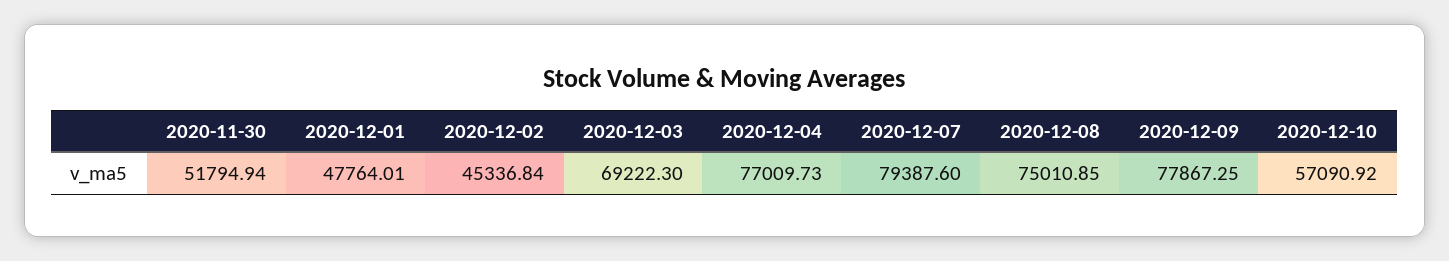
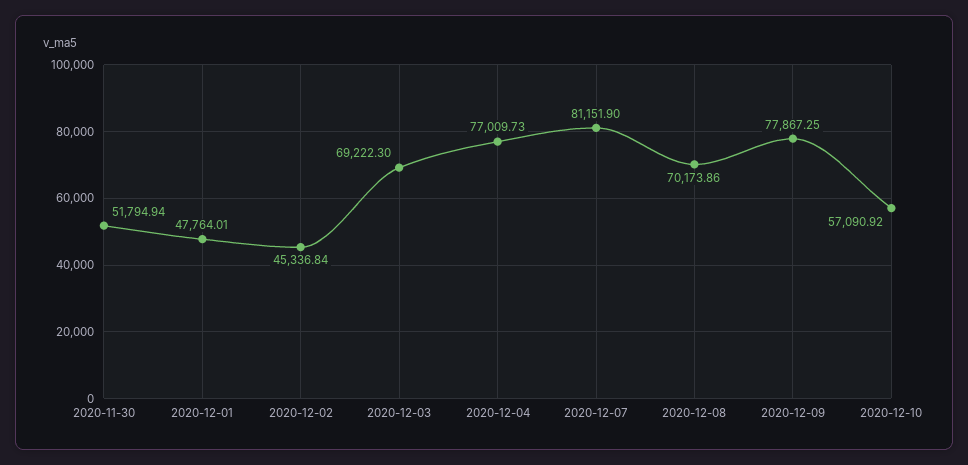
2020-12-07: 79387.6 -> 81151.9
2020-12-08: 75010.85 -> 70173.86

